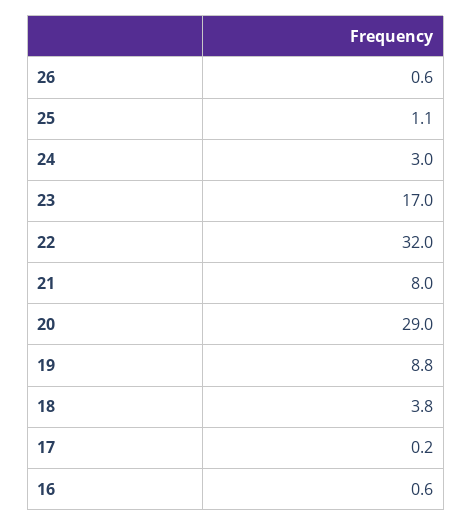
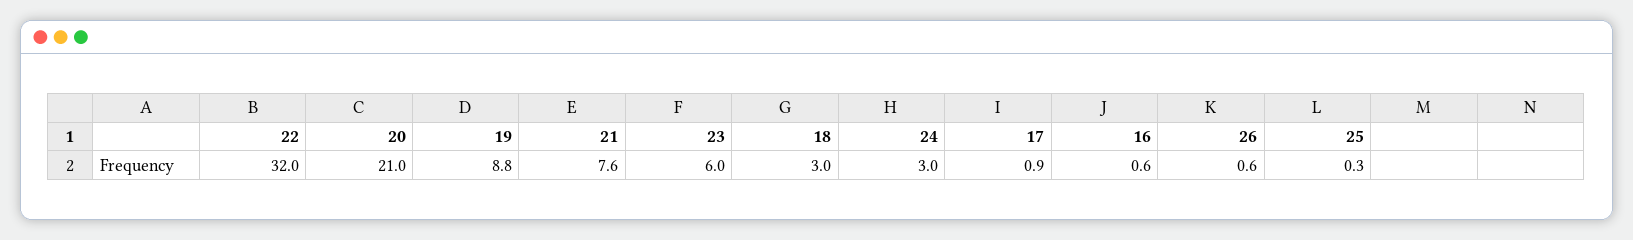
25: 1.1 -> 0.3
23: 17 -> 6
21: 8 -> 7.6
20: 29 -> 21
18: 3.8 -> 3
17: 0.2 -> 0.9

